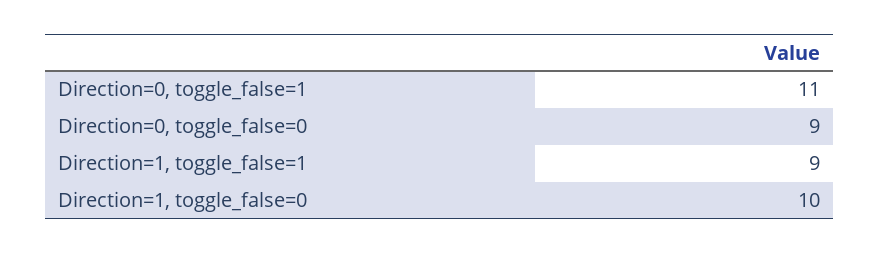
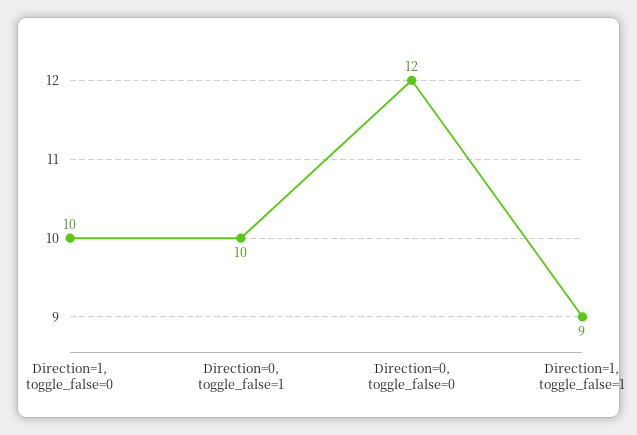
Direction=0, toggle_false=1: 11 -> 10
Direction=0, toggle_false=0: 9 -> 12

